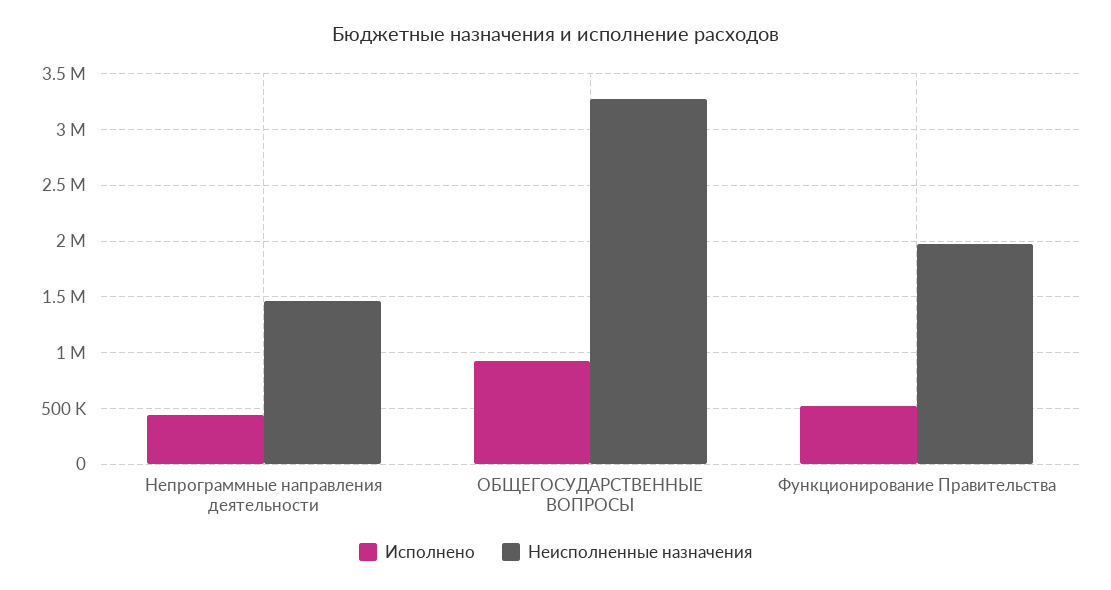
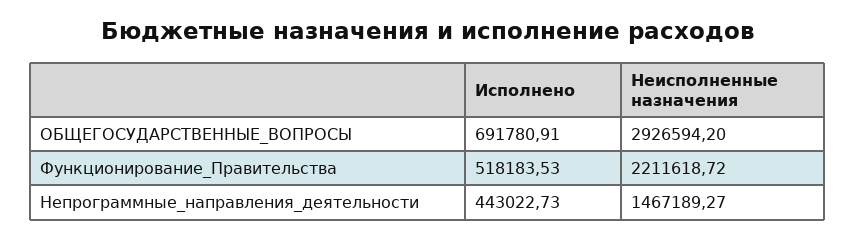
Исполнено, ОБЩЕГОСУДАРСТВЕННЫЕ ВОПРОСЫ: 900000 -> 691780.91
Неисполненные назначения, ОБЩЕГОСУДАРСТВЕННЫЕ ВОПРОСЫ: 3300000 -> 2926594.2
Неисполненные назначения, Функционирование Правительства: 2000000 -> 2211618.72

